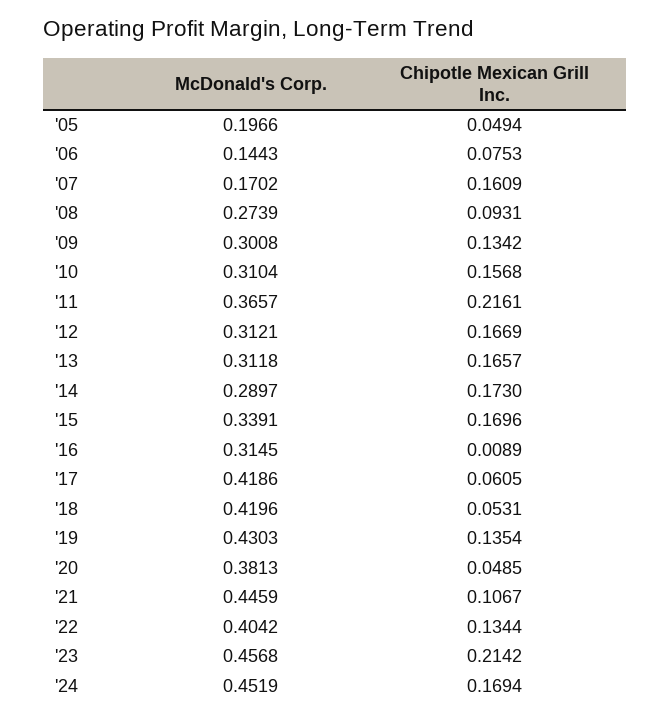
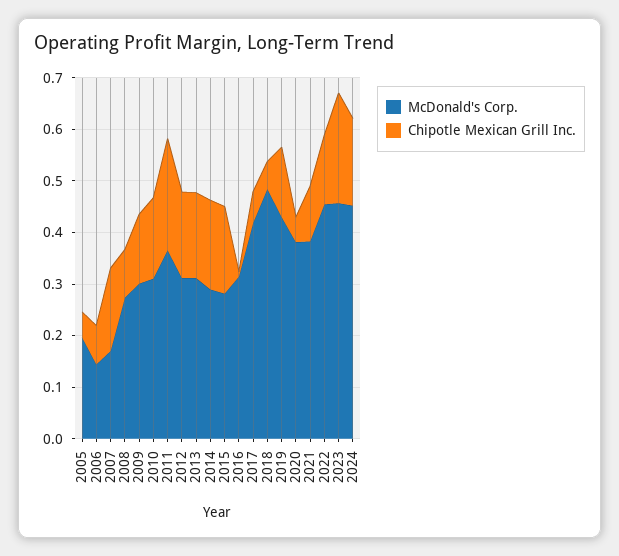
McDonald's Corp., '15: 0.3391 -> 0.28
McDonald's Corp., '18: 0.4196 -> 0.48
McDonald's Corp., '21: 0.4459 -> 0.38
McDonald's Corp., '22: 0.4042 -> 0.46

